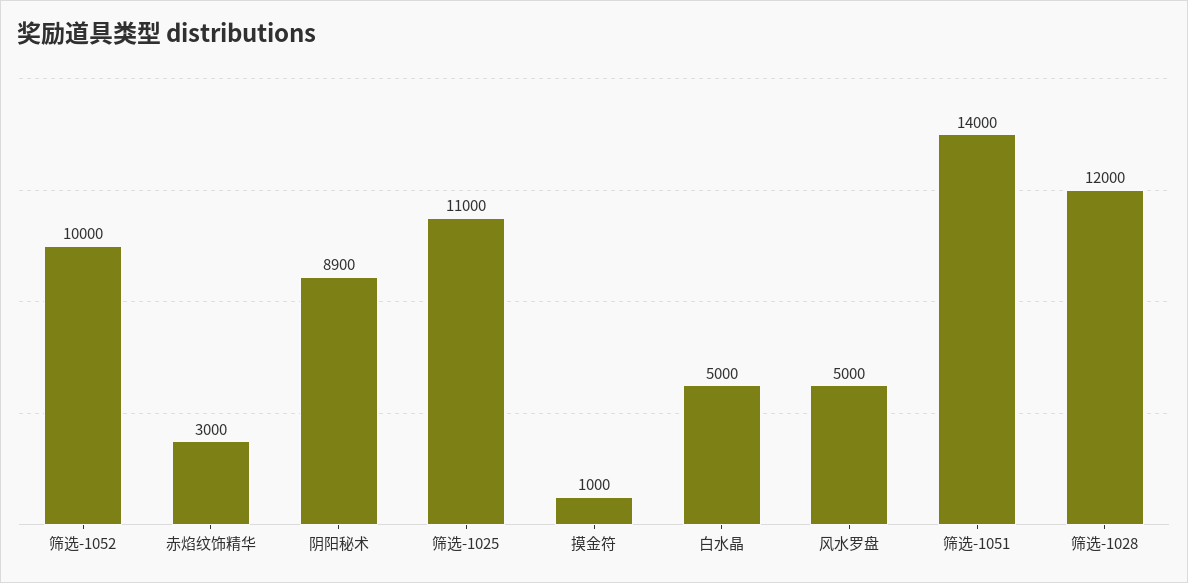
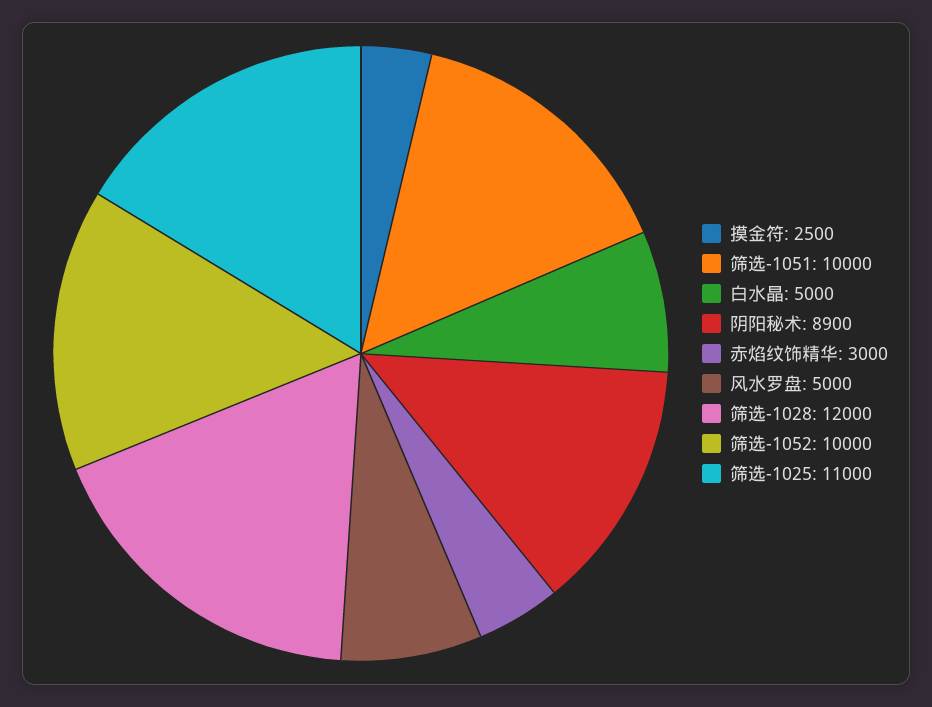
摸金符: 1000 -> 2500
筛选-1051: 14000 -> 10000

